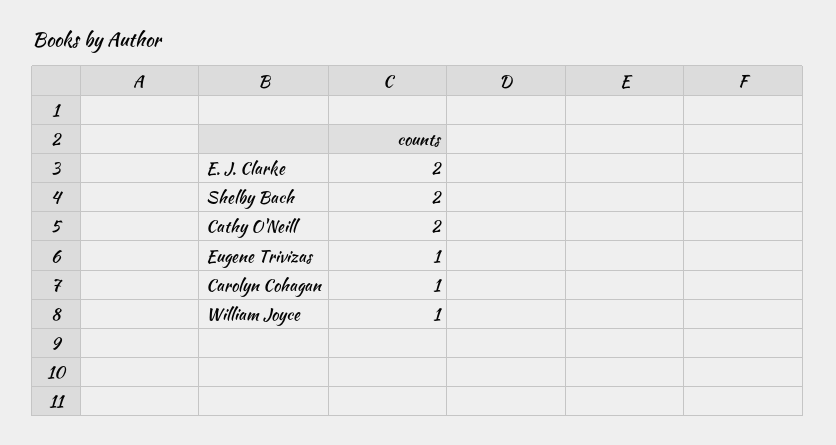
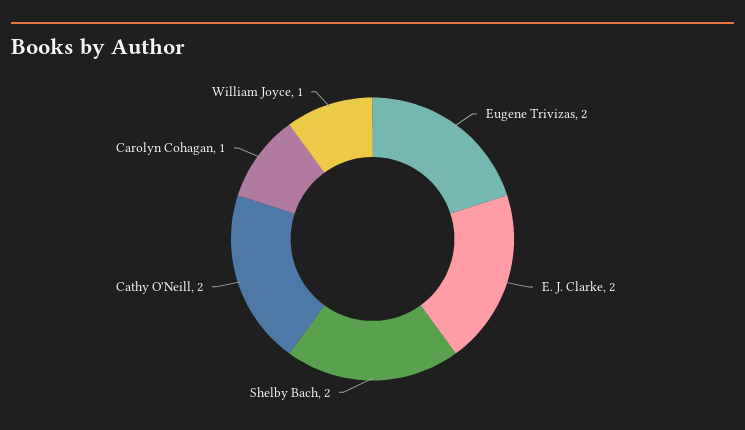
Eugene Trivizas: 1 -> 2

